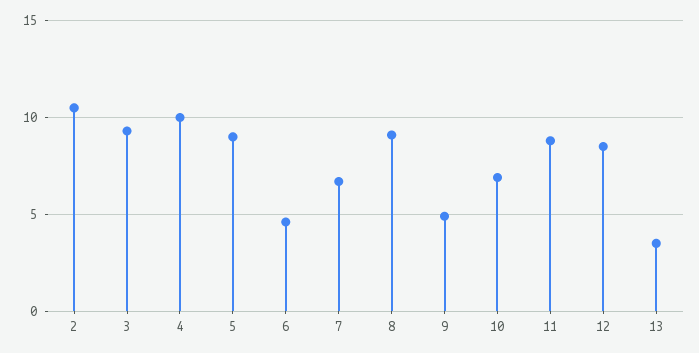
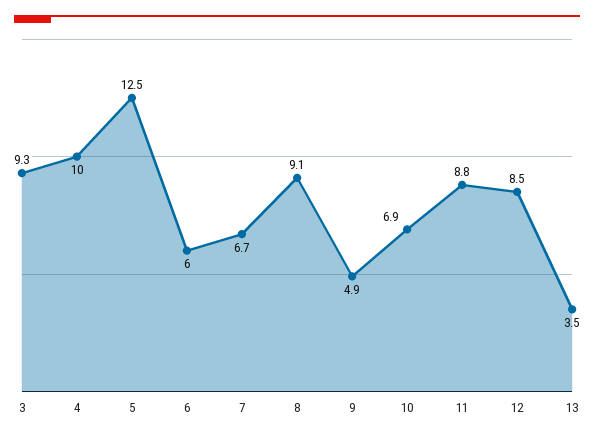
2: 10.5 -> none
5: 9 -> 12.5
6: 4.5 -> 6

